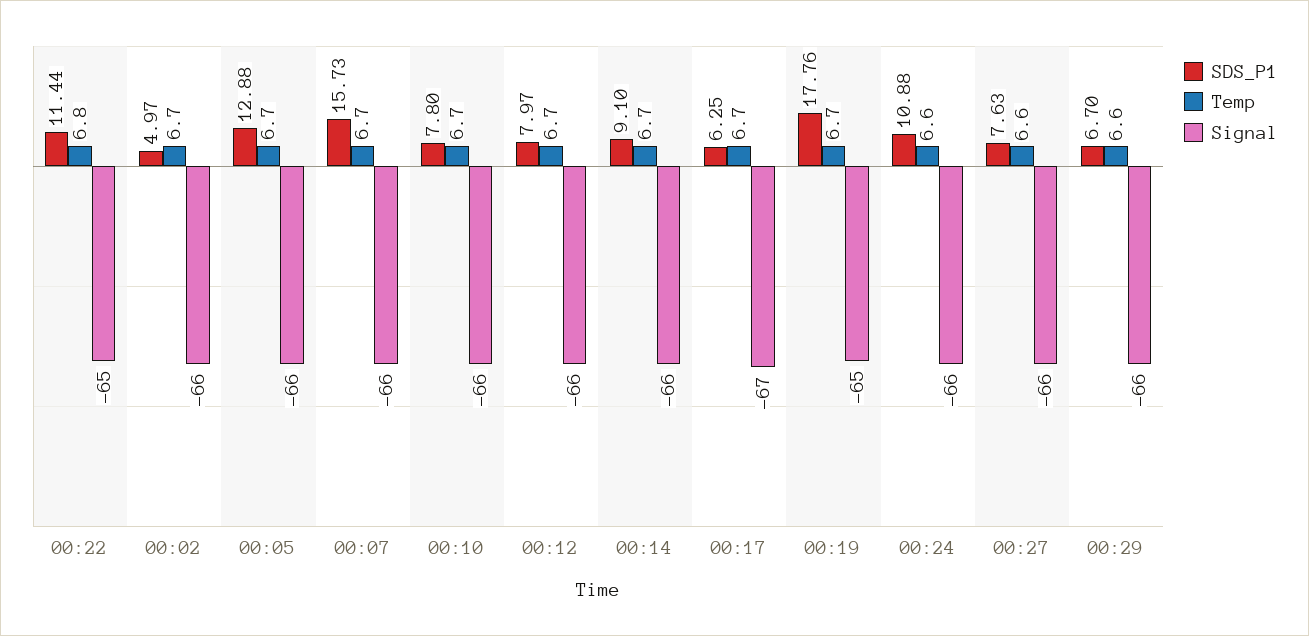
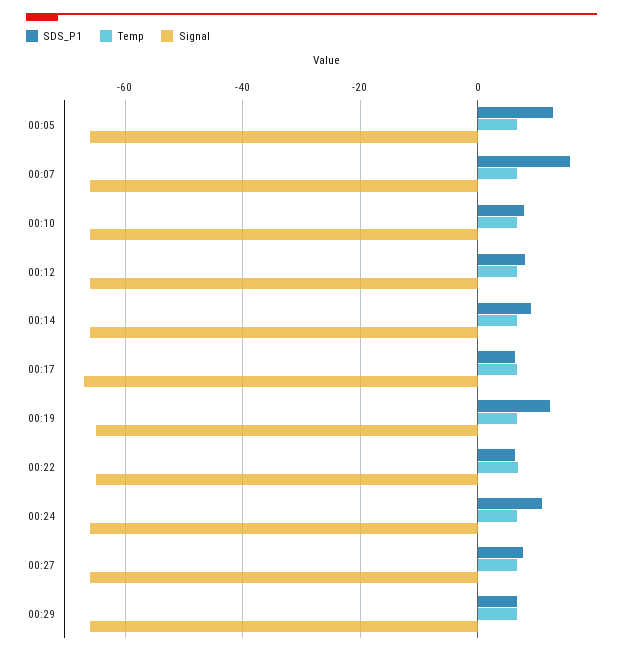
SDS_P1, 00:22: 11.44 -> 6
SDS_P1, 00:02: 4.97 -> none
Temp, 00:02: 6.7 -> none
Signal, 00:02: -66 -> none
SDS_P1, 00:19: 17.76 -> 12

